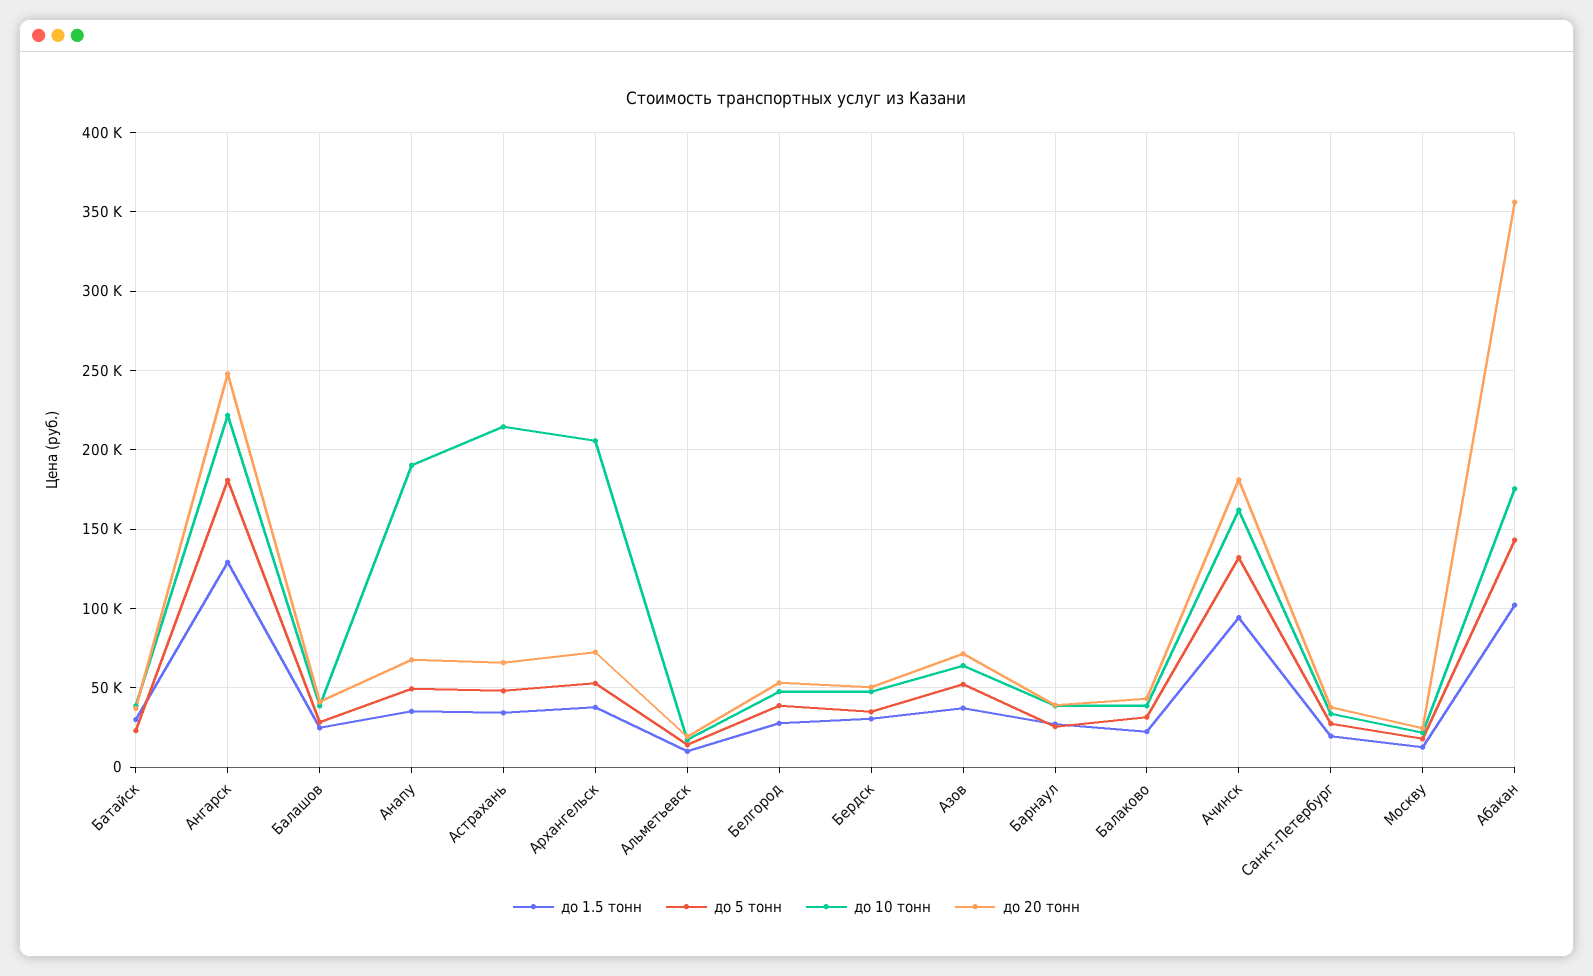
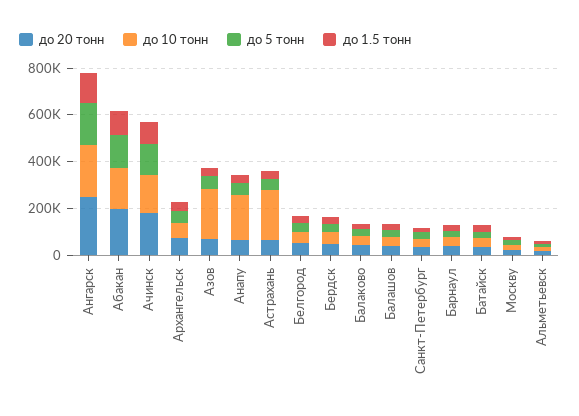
до 10 тонн, Архангельск: 205000 -> 50000
до 10 тонн, Азов: 65000 -> 200000
до 20 тонн, Абакан: 355000 -> 200000

